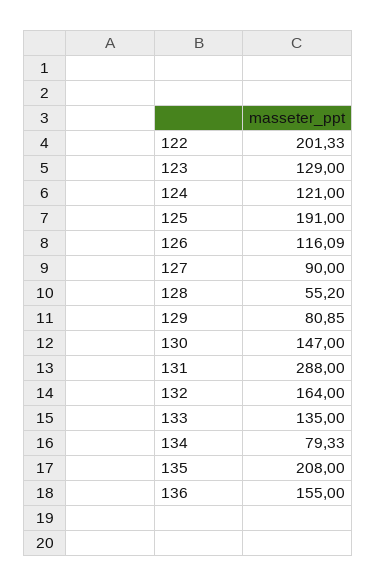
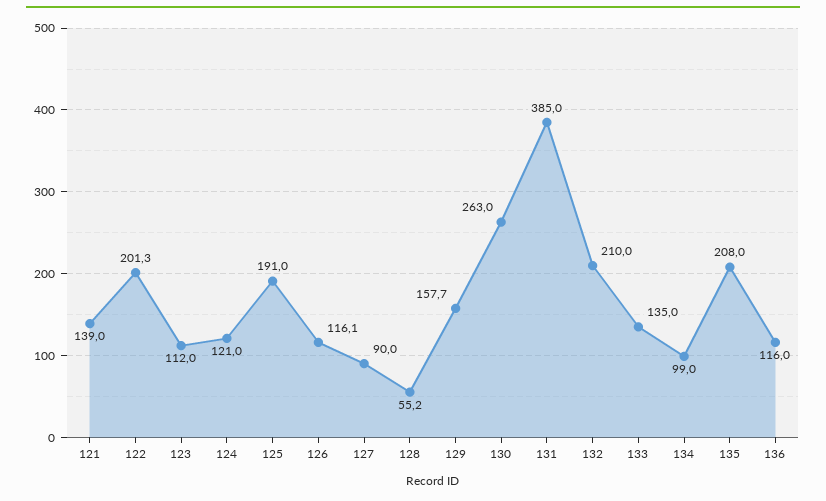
123: 129 -> 112
129: 80.85 -> 157.7
130: 147 -> 263
131: 288 -> 385
132: 164 -> 210
134: 79.33 -> 99
136: 155 -> 116
121: none -> 139

